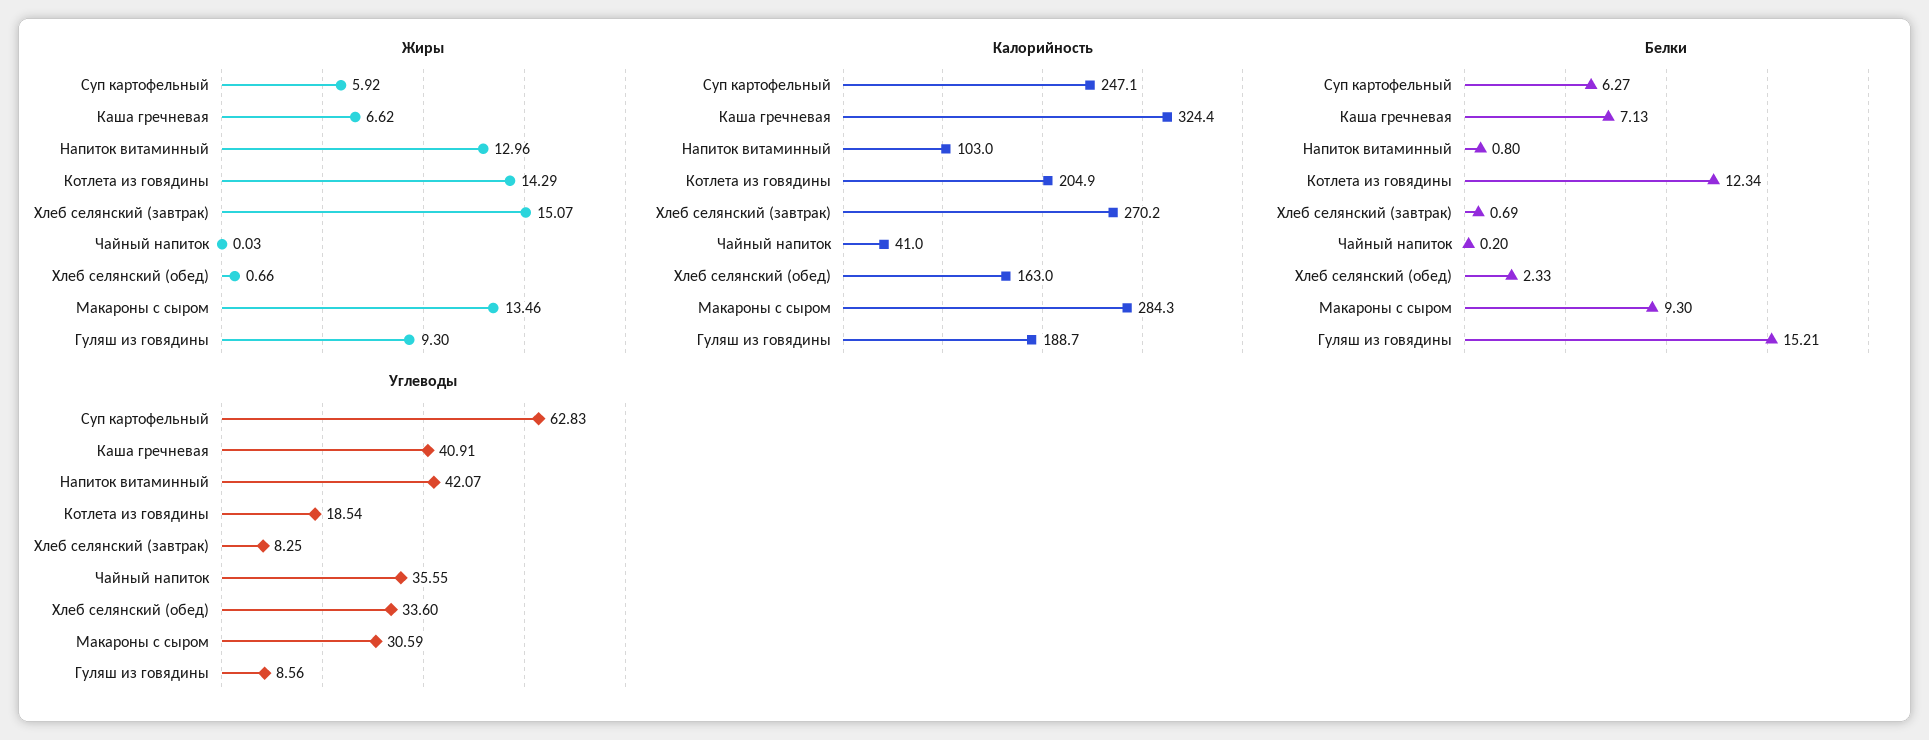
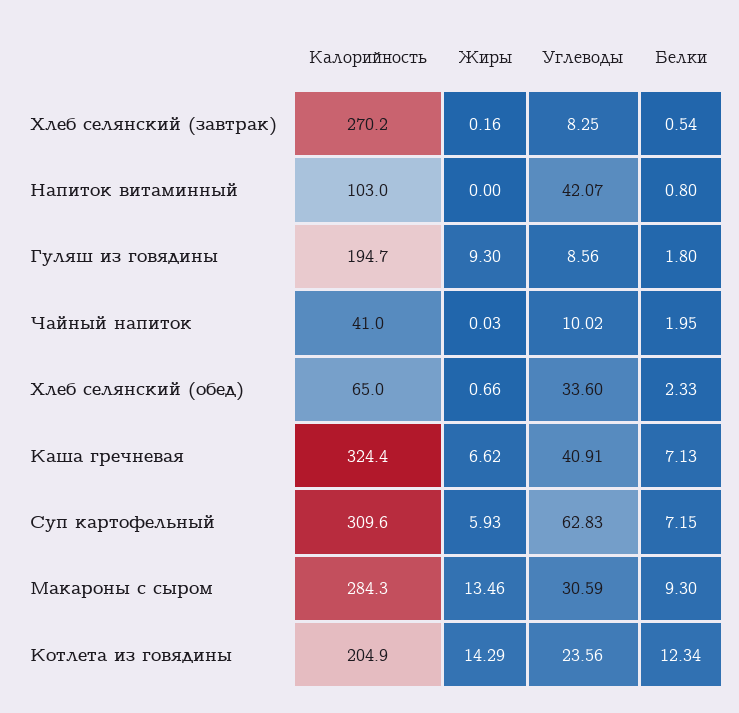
Жиры, Суп картофельный: 5.92 -> 5.93
Жиры, Напиток витаминный: 12.96 -> 0
Жиры, Хлеб селянский (завтрак): 15.07 -> 0.16
Калорийность, Суп картофельный: 247.1 -> 309.6
Калорийность, Хлеб селянский (обед): 163 -> 65
Калорийность, Гуляш из говядины: 188.7 -> 194.7
Белки, Суп картофельный: 6.27 -> 7.15
Белки, Хлеб селянский (завтрак): 0.69 -> 0.54
Белки, Чайный напиток: 0.2 -> 1.95
Белки, Гуляш из говядины: 15.21 -> 1.8
Углеводы, Котлета из говядины: 18.54 -> 23.56
Углеводы, Чайный напиток: 35.55 -> 10.02

